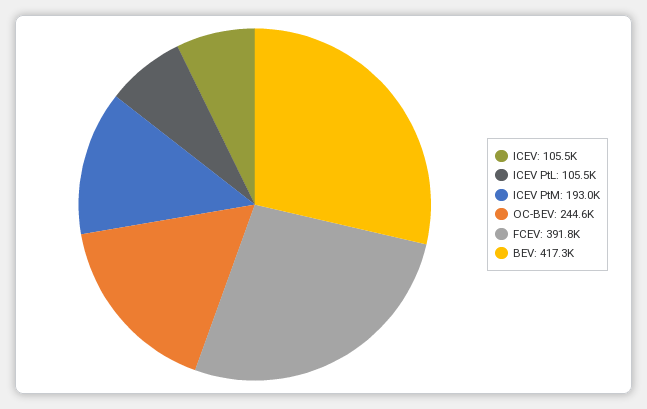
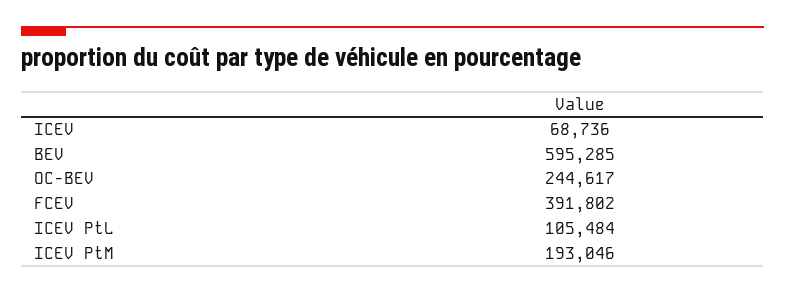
ICEV: 105500 -> 68736
BEV: 417300 -> 595285

